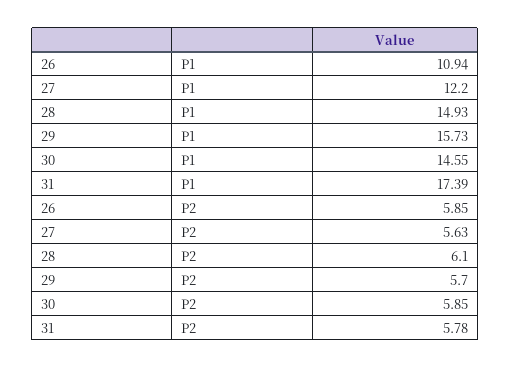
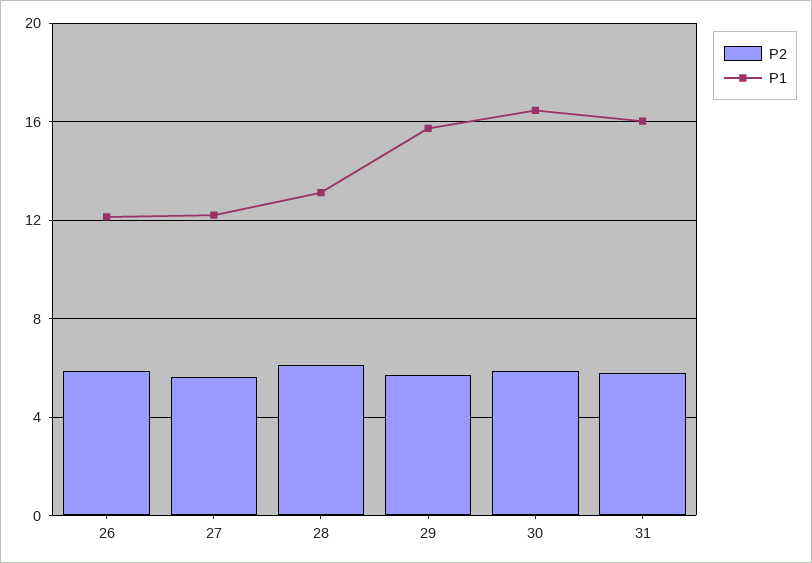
P1, 26: 10.94 -> 12
P1, 28: 14.93 -> 13
P1, 30: 14.55 -> 16.5
P1, 31: 17.39 -> 16

